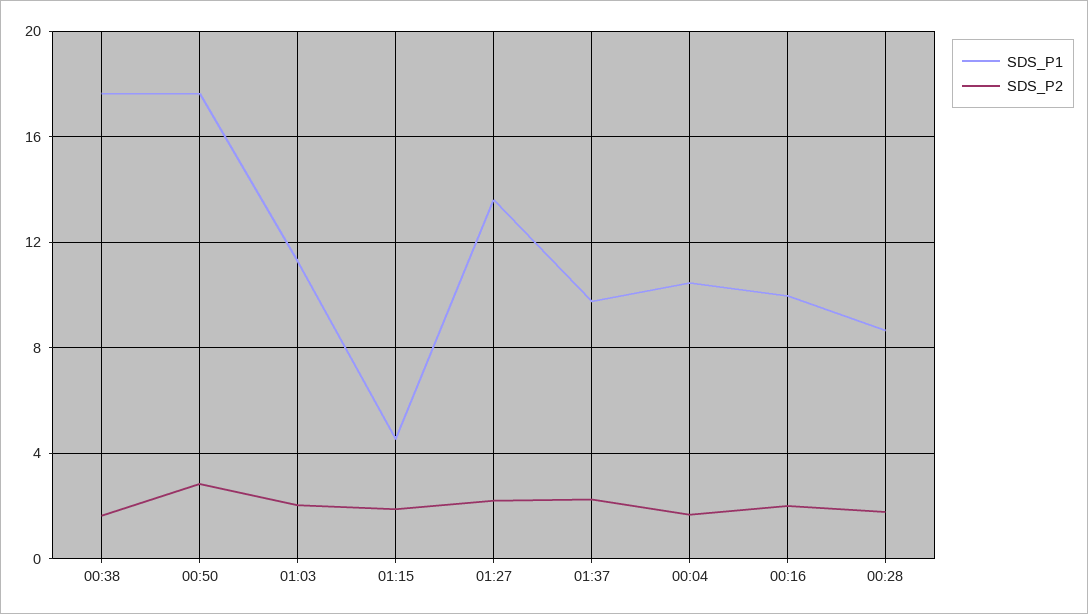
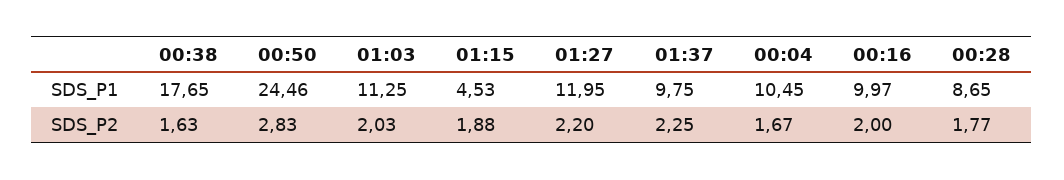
SDS_P1, 00:50: 17.5 -> 24.46
SDS_P1, 01:27: 13.5 -> 11.95

